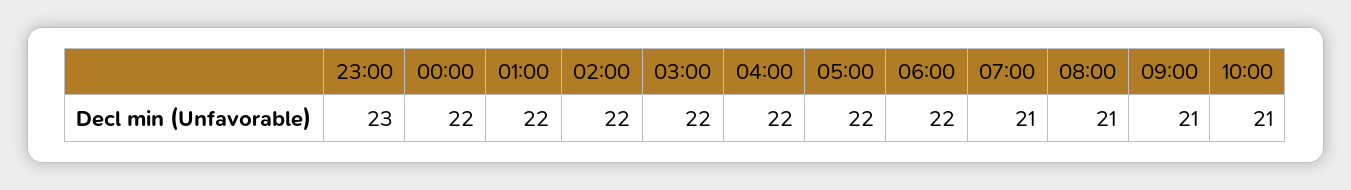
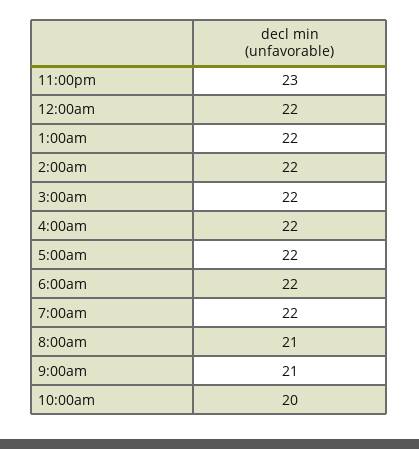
07:00: 21 -> 22
10:00: 21 -> 20

